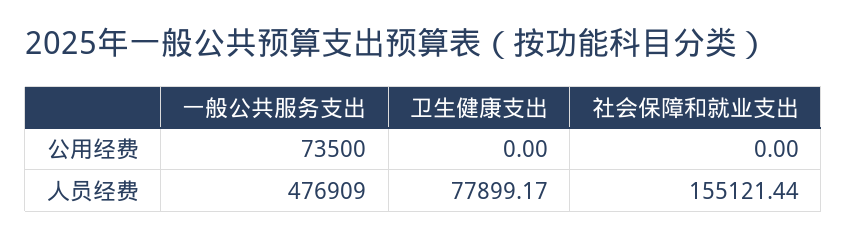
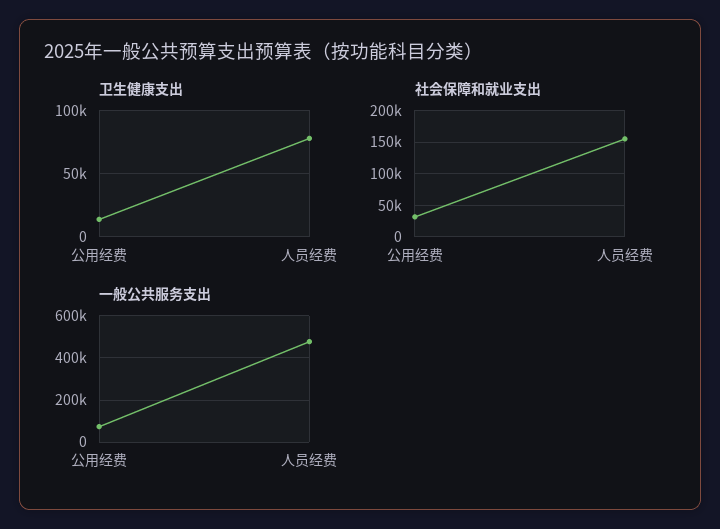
卫生健康支出, 公用经费: 0 -> 15000
社会保障和就业支出, 公用经费: 0 -> 30000

